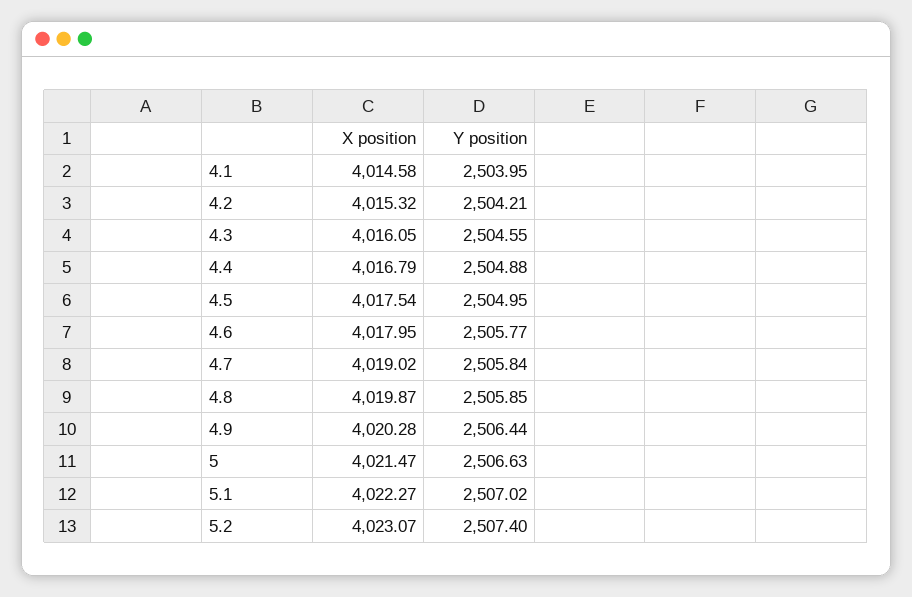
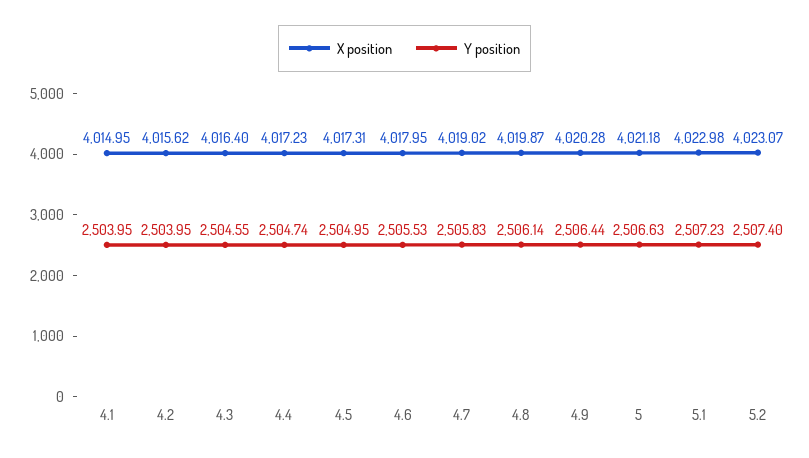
X position, 4.1: 4014.58 -> 4014.95
X position, 4.2: 4015.32 -> 4015.62
Y position, 4.2: 2504.21 -> 2503.95
X position, 4.3: 4016.05 -> 4016.4
X position, 4.4: 4016.79 -> 4017.23
Y position, 4.4: 2504.88 -> 2504.74
X position, 4.5: 4017.54 -> 4017.31
Y position, 4.6: 2505.77 -> 2505.53
Y position, 4.7: 2505.84 -> 2505.83
Y position, 4.8: 2505.85 -> 2506.14
X position, 5: 4021.47 -> 4021.18
X position, 5.1: 4022.27 -> 4022.98
Y position, 5.1: 2507.02 -> 2507.23

